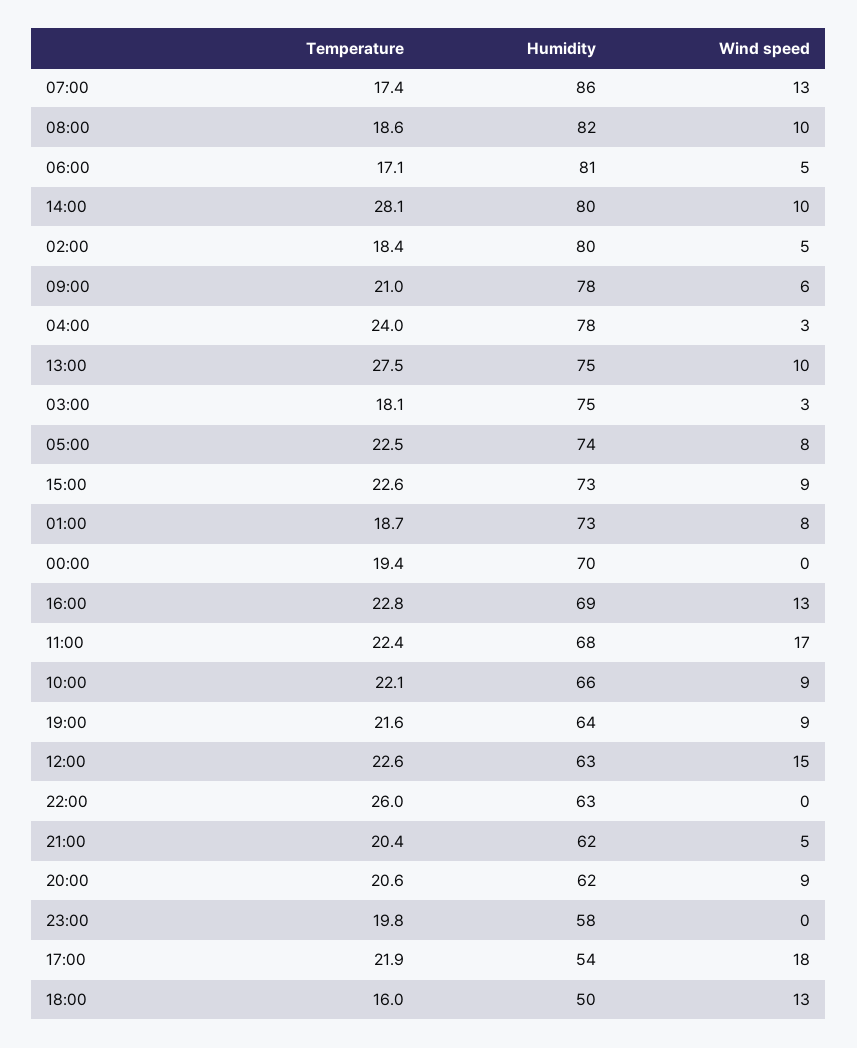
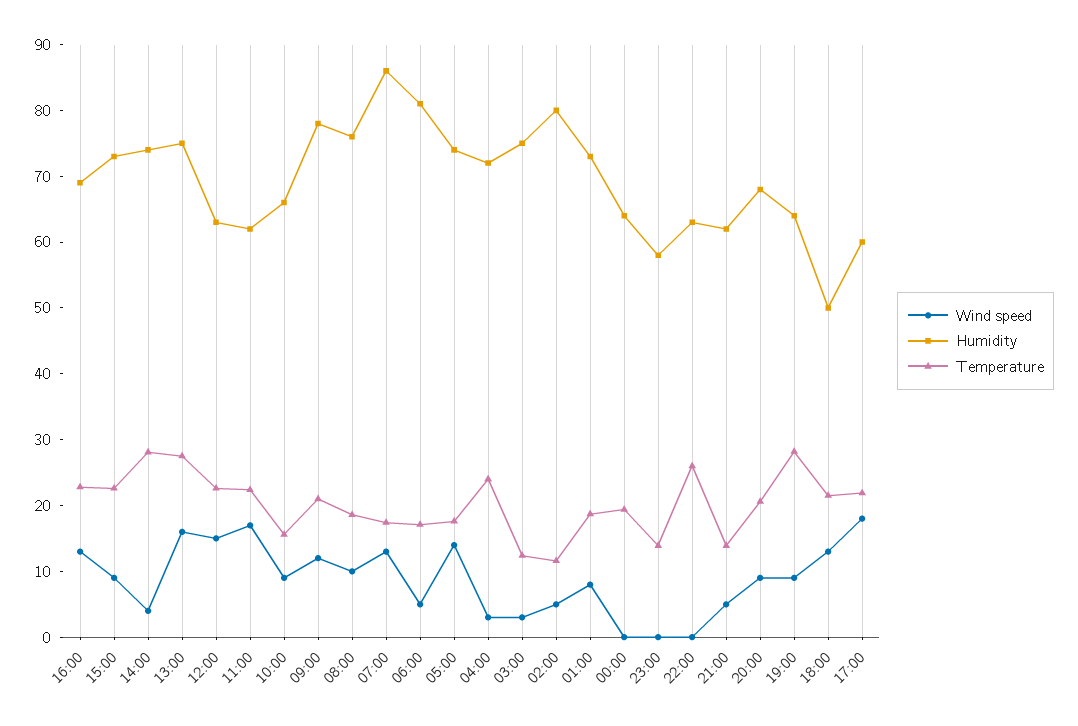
Humidity, 08:00: 82 -> 76
Humidity, 14:00: 80 -> 74
Wind speed, 14:00: 10 -> 4
Temperature, 02:00: 18.4 -> 12
Wind speed, 09:00: 6 -> 12
Humidity, 04:00: 78 -> 72
Wind speed, 13:00: 10 -> 16
Temperature, 03:00: 18.1 -> 12
Temperature, 05:00: 22.5 -> 18
Wind speed, 05:00: 8 -> 14
Humidity, 00:00: 70 -> 64
Humidity, 11:00: 68 -> 62
Temperature, 10:00: 22.1 -> 16
Temperature, 19:00: 21.6 -> 28
Temperature, 21:00: 20.4 -> 14
Humidity, 20:00: 62 -> 68
Temperature, 23:00: 19.8 -> 14
Humidity, 17:00: 54 -> 60
Temperature, 18:00: 16 -> 22

